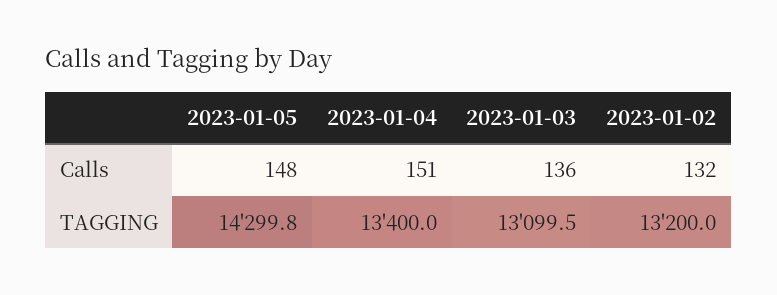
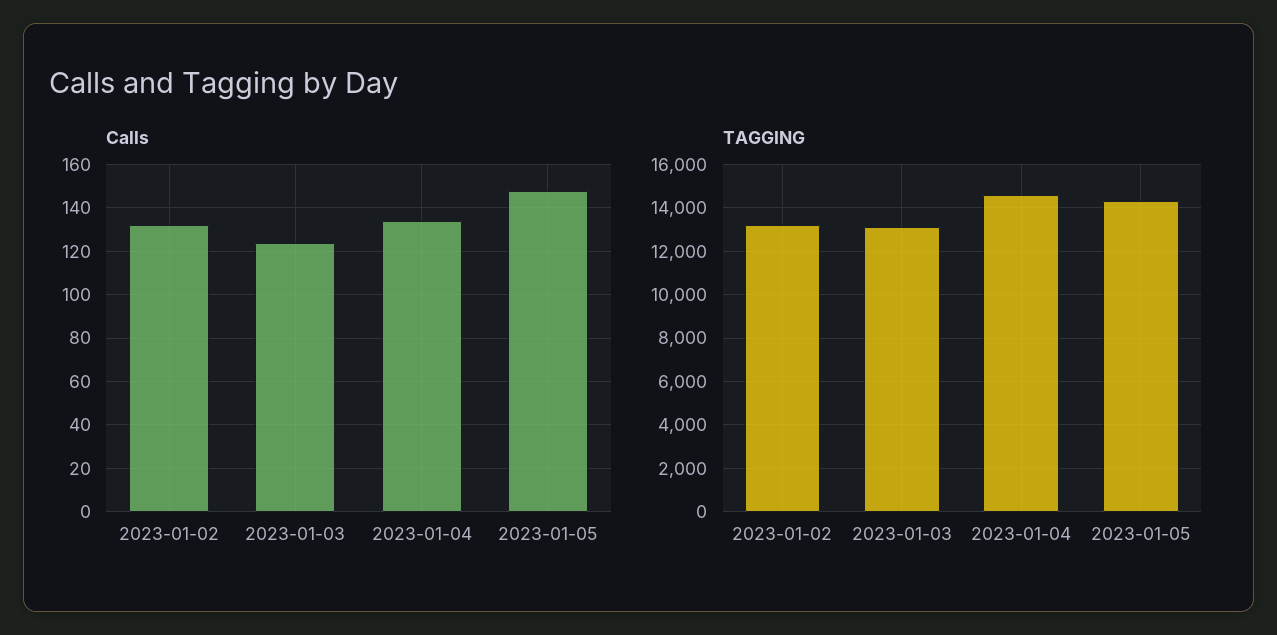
Calls, 2023-01-04: 151 -> 135
Calls, 2023-01-03: 136 -> 125
TAGGING, 2023-01-04: 13400 -> 14500

